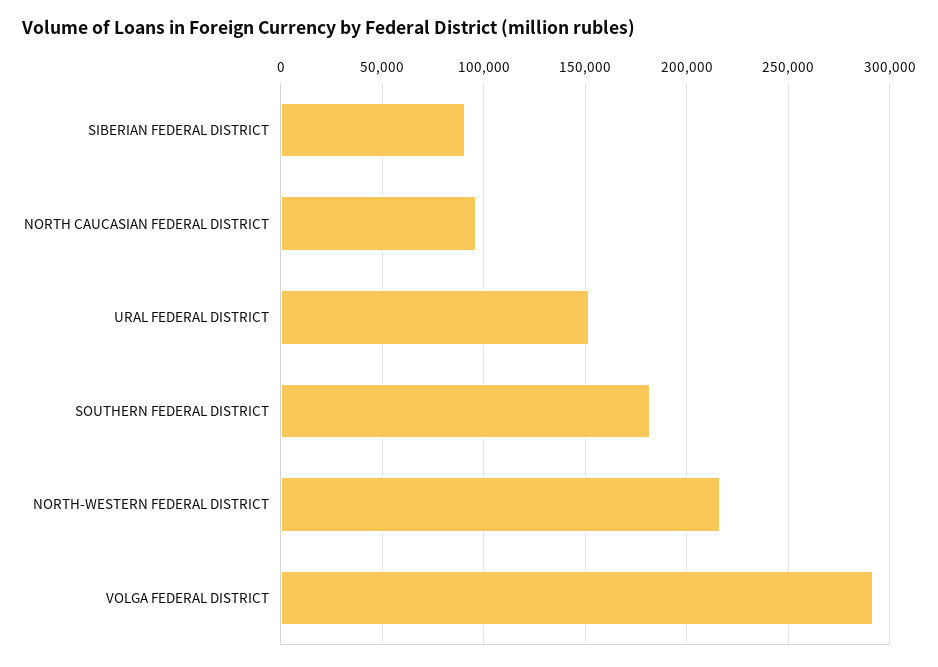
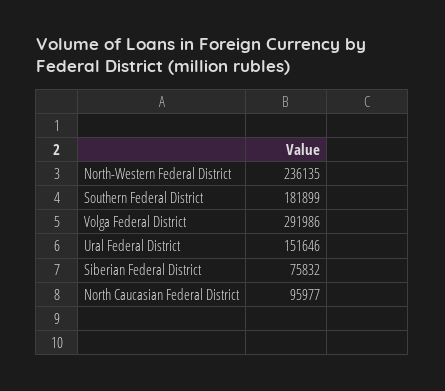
SIBERIAN FEDERAL DISTRICT: 90000 -> 75832
NORTH-WESTERN FEDERAL DISTRICT: 215000 -> 236135

